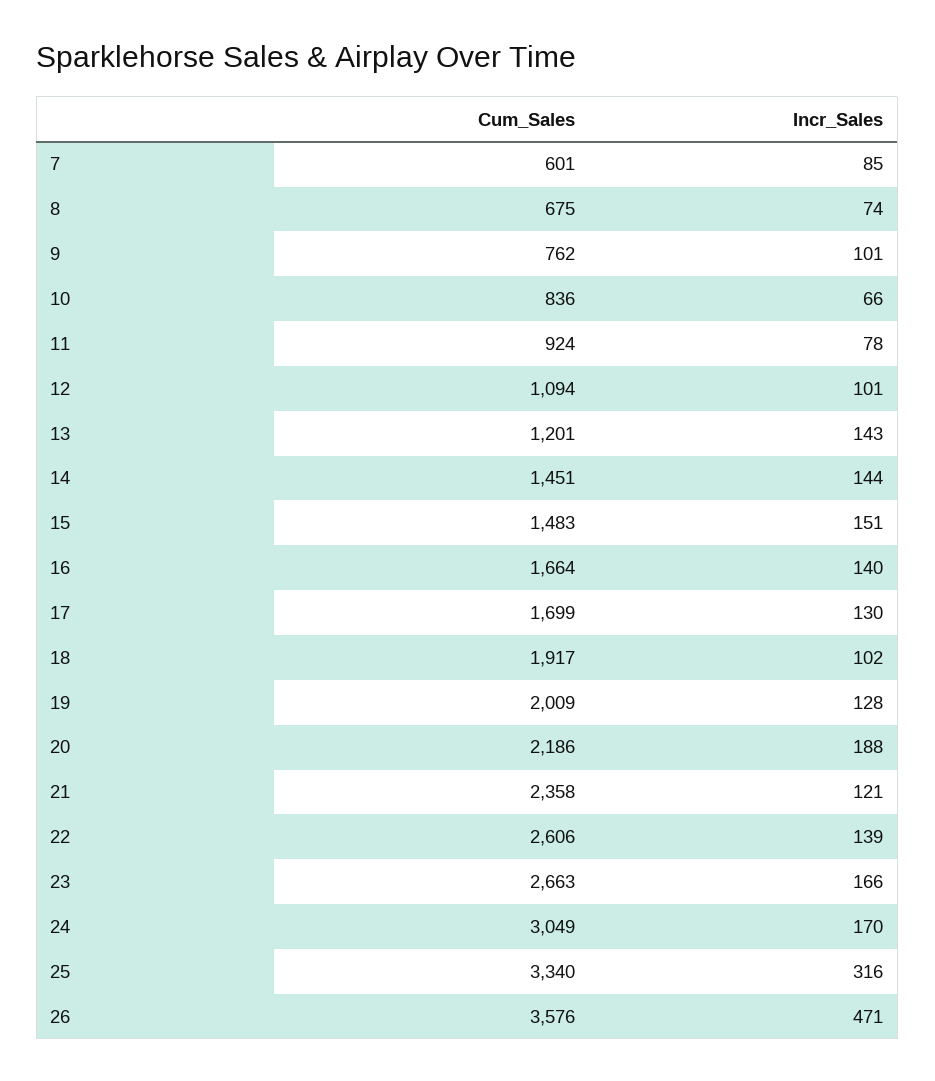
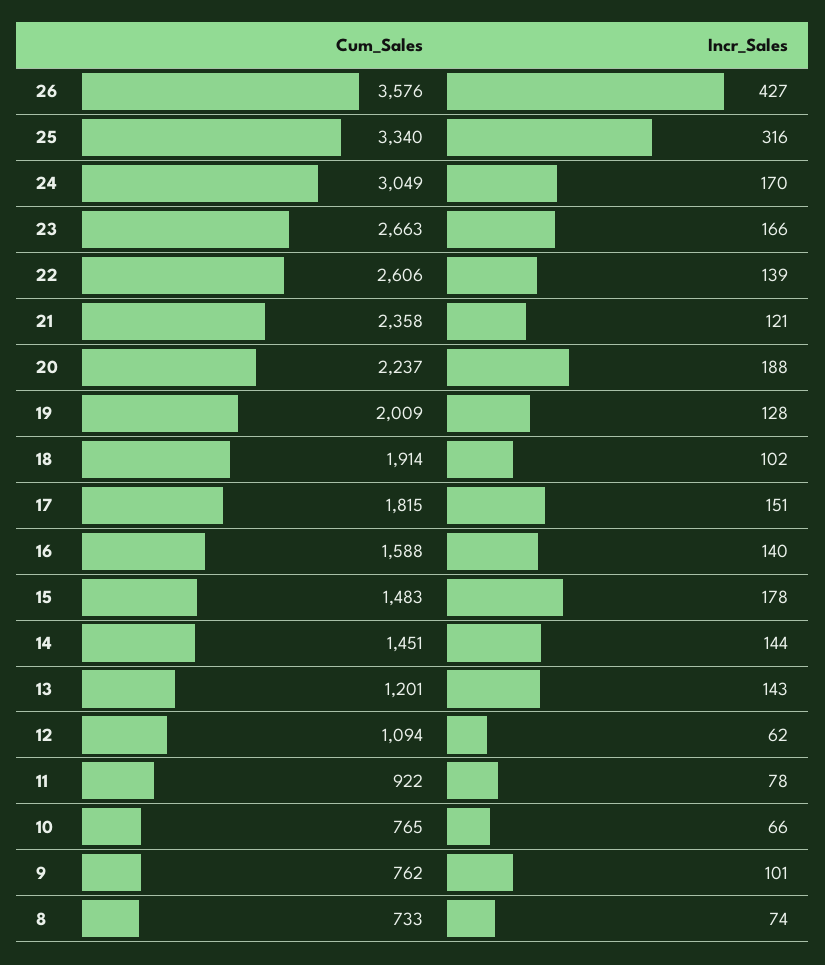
Cum_Sales, 7: 601 -> none
Incr_Sales, 7: 85 -> none
Cum_Sales, 8: 675 -> 733
Cum_Sales, 10: 836 -> 765
Cum_Sales, 11: 924 -> 922
Incr_Sales, 12: 101 -> 62
Incr_Sales, 15: 151 -> 178
Cum_Sales, 16: 1664 -> 1588
Cum_Sales, 17: 1699 -> 1815
Incr_Sales, 17: 130 -> 151
Cum_Sales, 18: 1917 -> 1914
Cum_Sales, 20: 2186 -> 2237
Incr_Sales, 26: 471 -> 427

